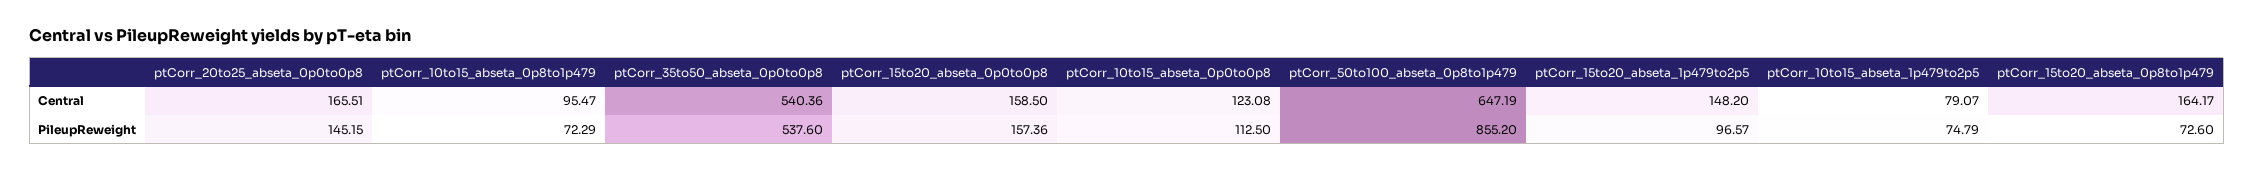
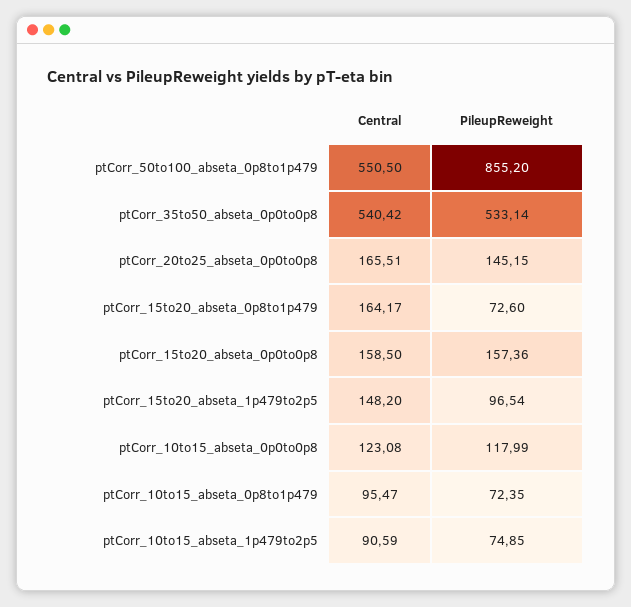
ptCorr_35to50_abseta_0p0to0p8, Central: 540.36 -> 540.42
ptCorr_50to100_abseta_0p8to1p479, Central: 647.19 -> 550.5
ptCorr_10to15_abseta_1p479to2p5, Central: 79.07 -> 90.59
ptCorr_10to15_abseta_0p8to1p479, PileupReweight: 72.29 -> 72.35
ptCorr_35to50_abseta_0p0to0p8, PileupReweight: 537.6 -> 533.14
ptCorr_10to15_abseta_0p0to0p8, PileupReweight: 112.5 -> 117.99
ptCorr_15to20_abseta_1p479to2p5, PileupReweight: 96.57 -> 96.54
ptCorr_10to15_abseta_1p479to2p5, PileupReweight: 74.79 -> 74.85

